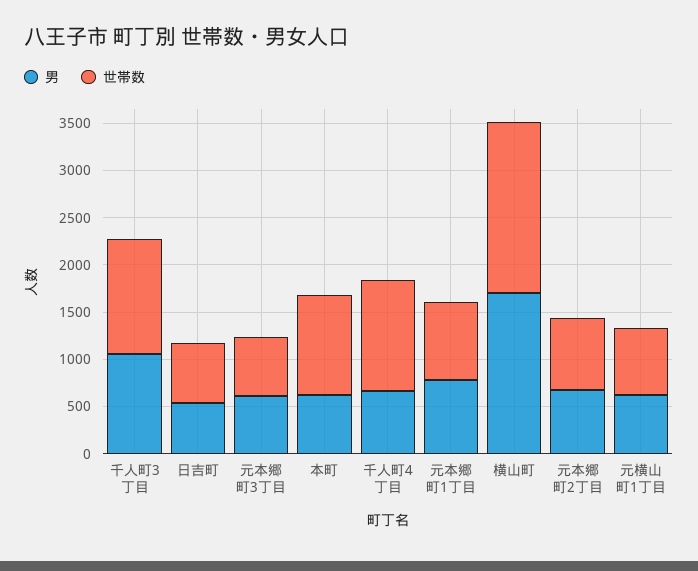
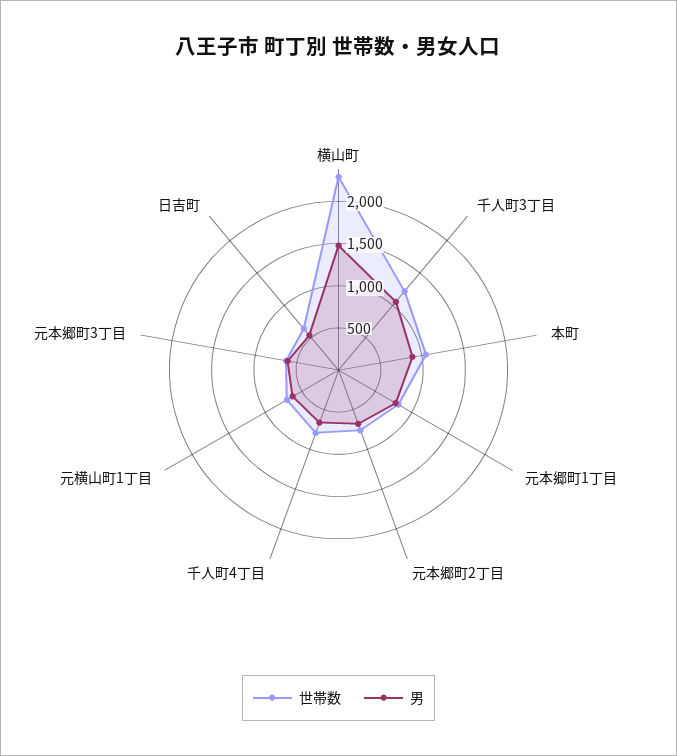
男, 本町: 600 -> 900
世帯数, 千人町4丁目: 1200 -> 800
男, 横山町: 1700 -> 1500
世帯数, 横山町: 1800 -> 2300

